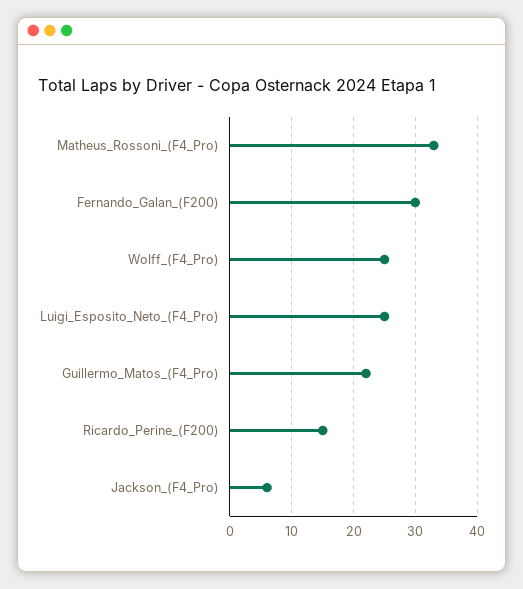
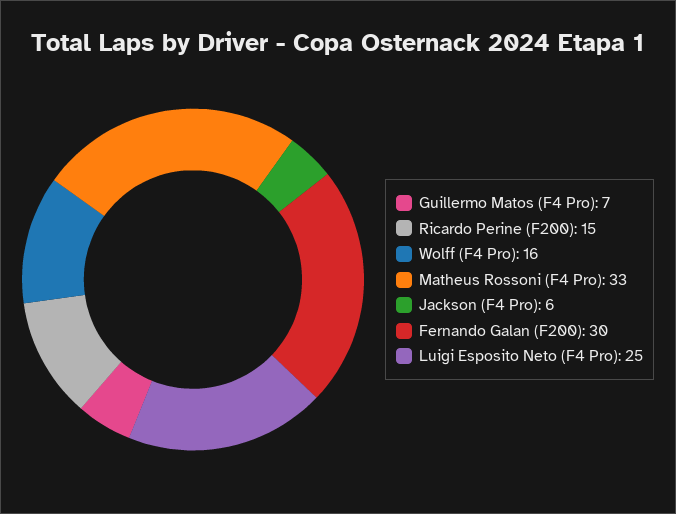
Wolff_(F4_Pro): 25 -> 16
Guillermo_Matos_(F4_Pro): 22 -> 7

